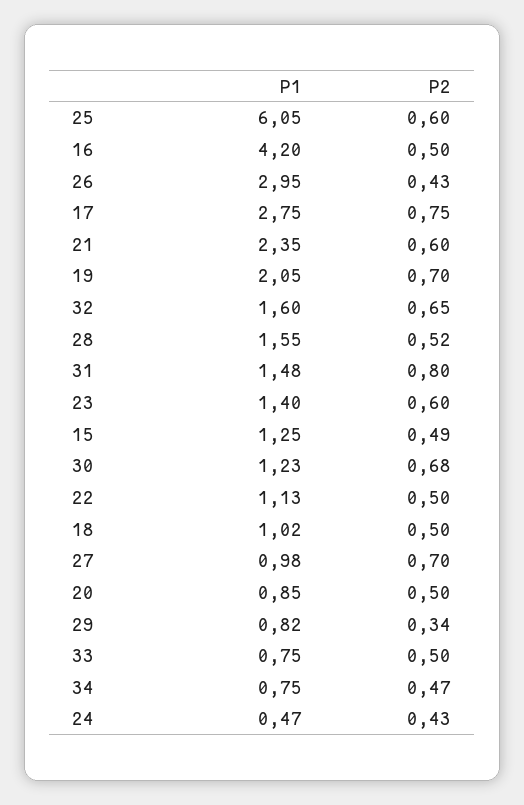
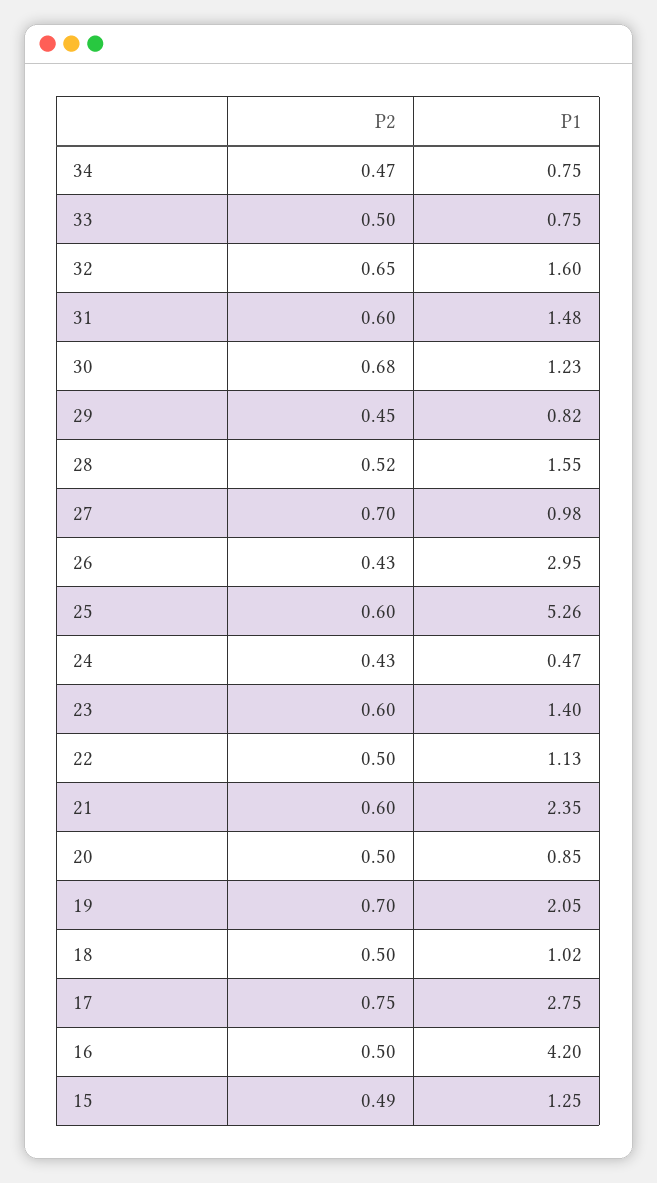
P1, 25: 6.05 -> 5.26
P2, 31: 0.8 -> 0.6
P2, 29: 0.34 -> 0.45

